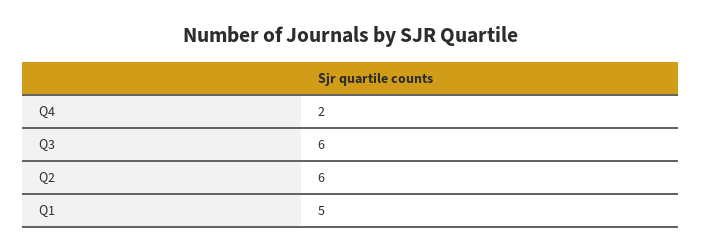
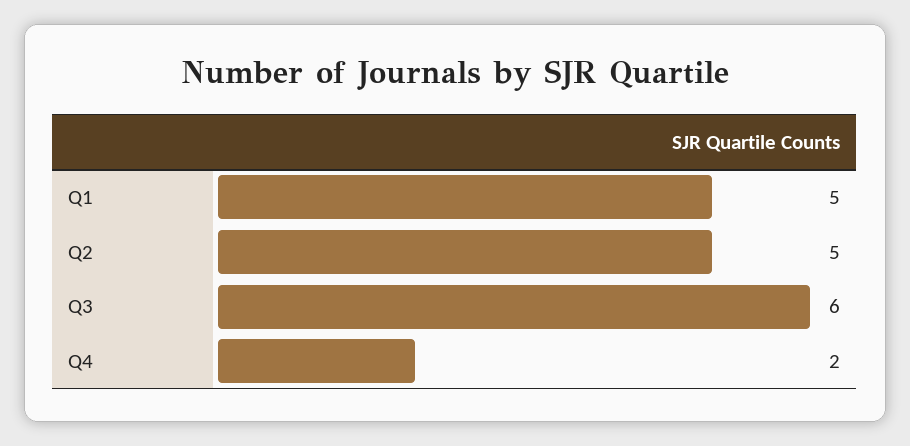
Q2: 6 -> 5

